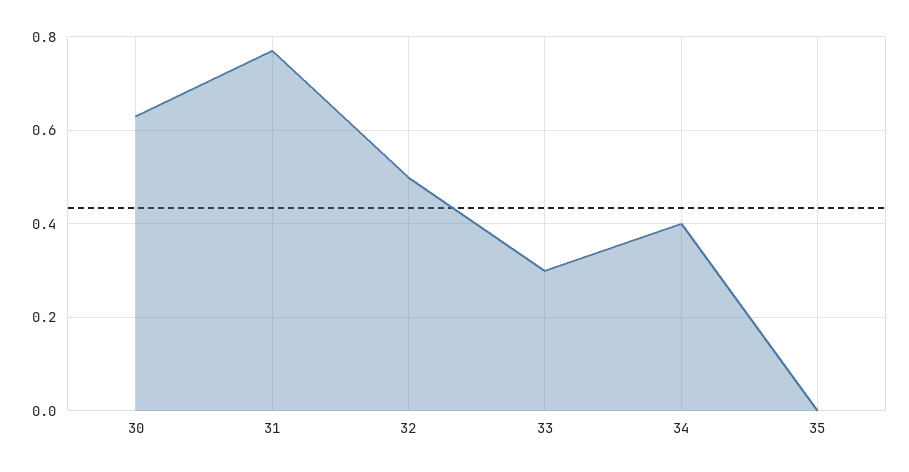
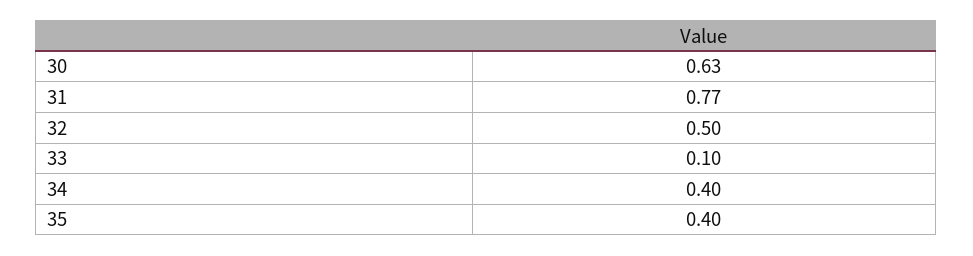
33: 0.3 -> 0.1
35: 0 -> 0.4

